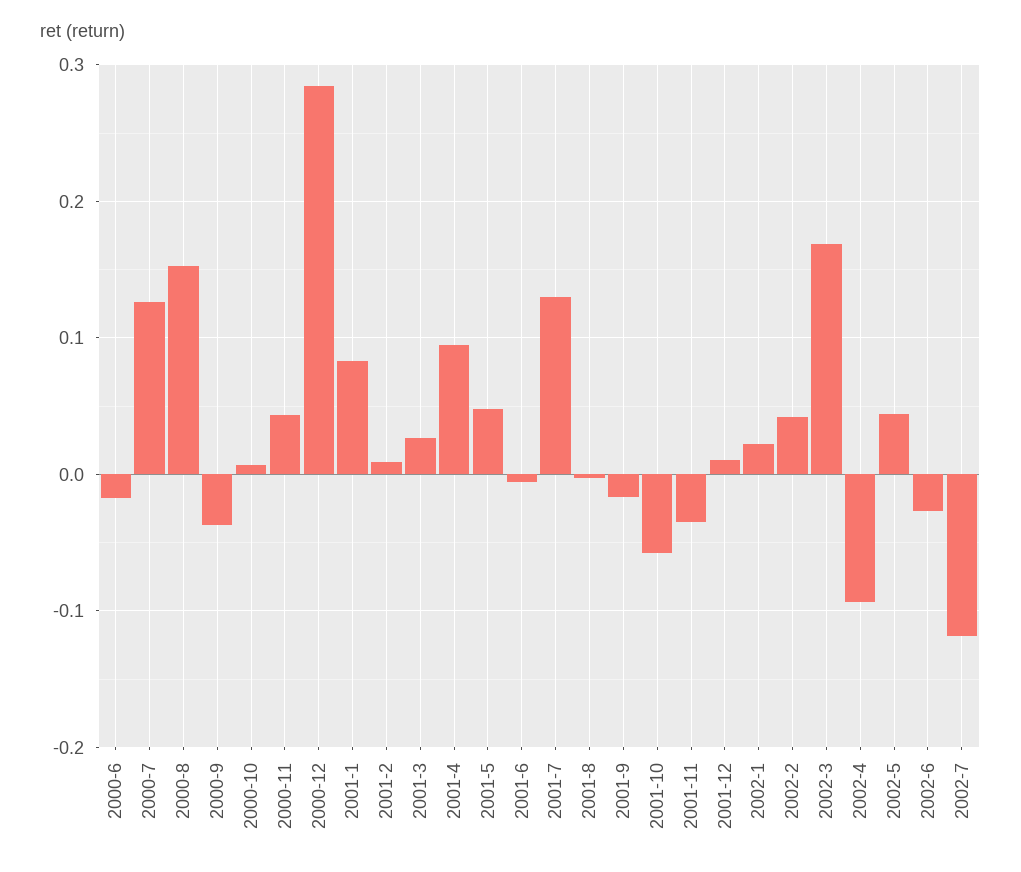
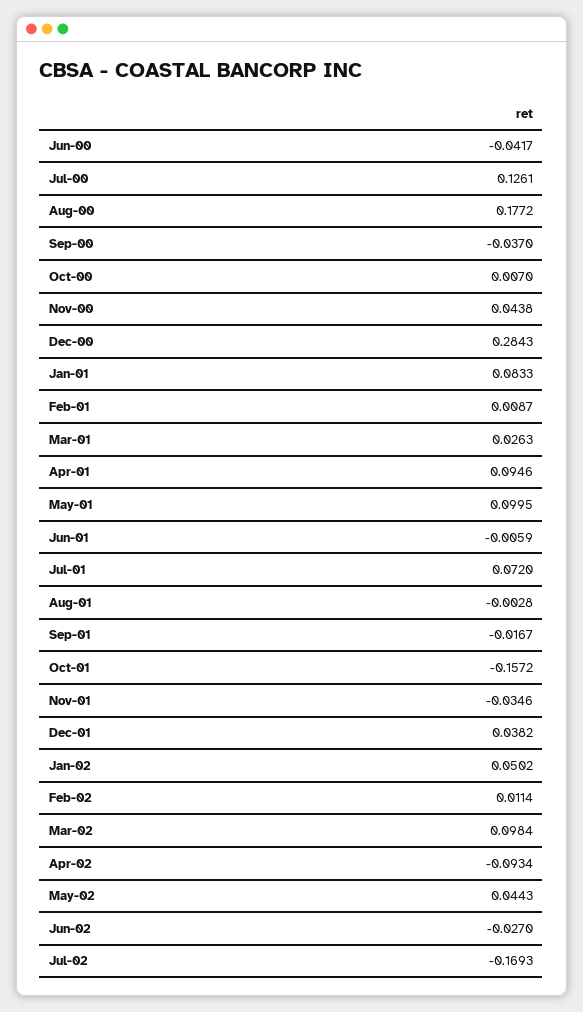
2000-6: -0.02 -> -0.0417
2000-8: 0.15 -> 0.1772
2001-5: 0.05 -> 0.0995
2001-7: 0.13 -> 0.072
2001-10: -0.06 -> -0.1572
2001-12: 0.01 -> 0.0382
2002-1: 0.02 -> 0.0502
2002-2: 0.04 -> 0.0114
2002-3: 0.17 -> 0.0984
2002-7: -0.12 -> -0.1693

